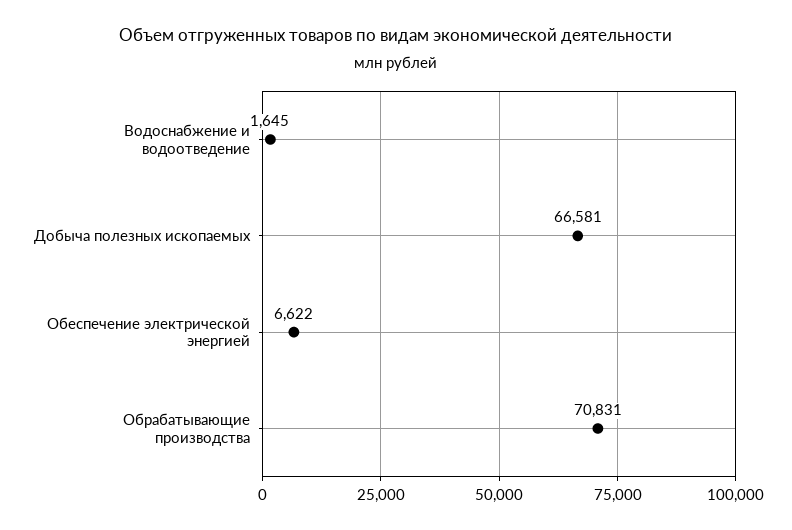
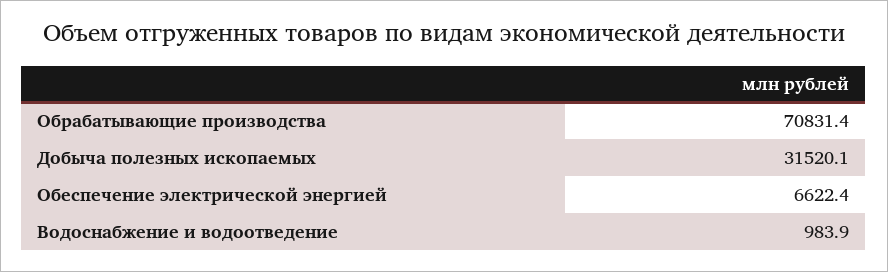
Водоснабжение и водоотведение: 1645 -> 983.9
Добыча полезных ископаемых: 66581 -> 31520.1

